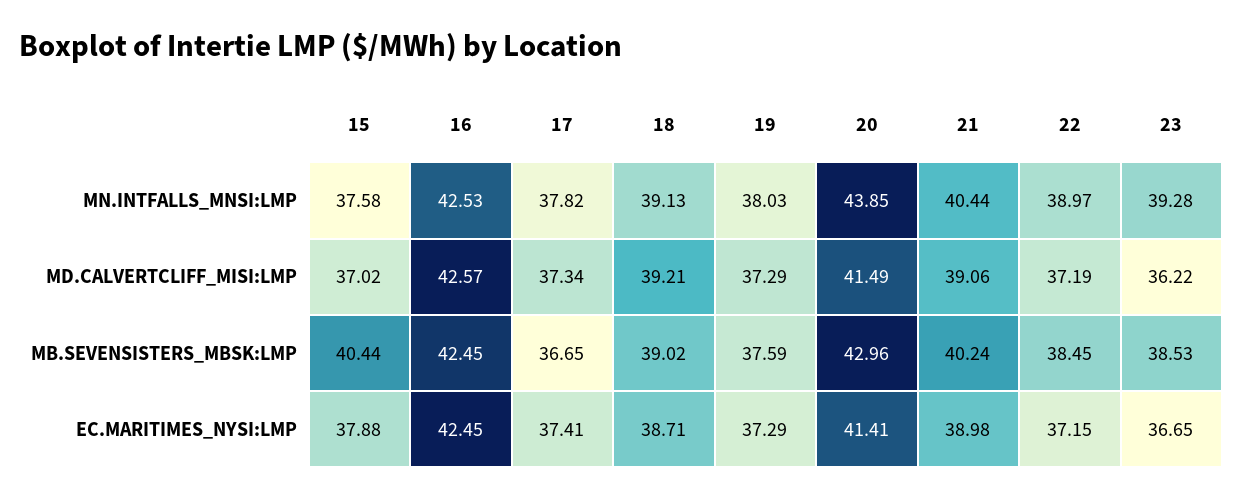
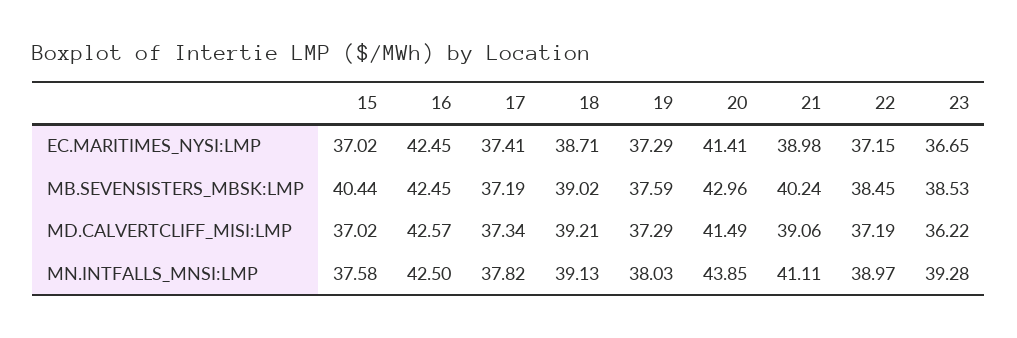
16, MN.INTFALLS_MNSI:LMP: 42.53 -> 42.5
21, MN.INTFALLS_MNSI:LMP: 40.44 -> 41.11
17, MB.SEVENSISTERS_MBSK:LMP: 36.65 -> 37.19
15, EC.MARITIMES_NYSI:LMP: 37.88 -> 37.02

